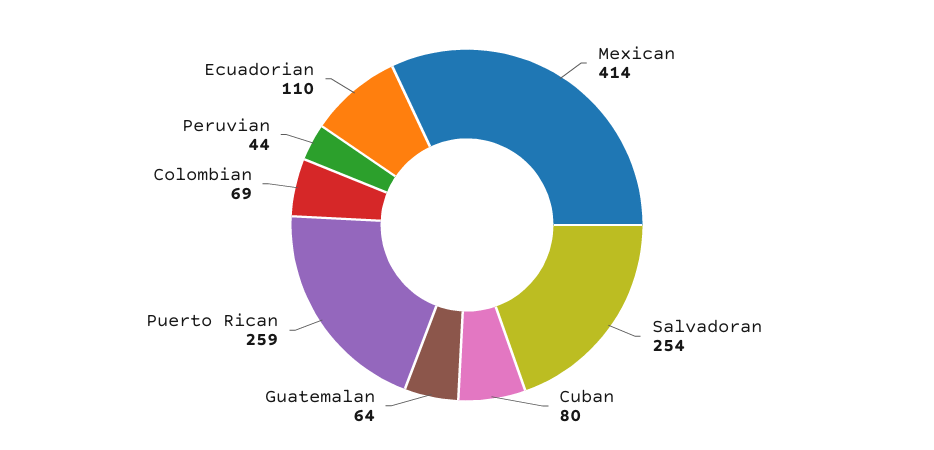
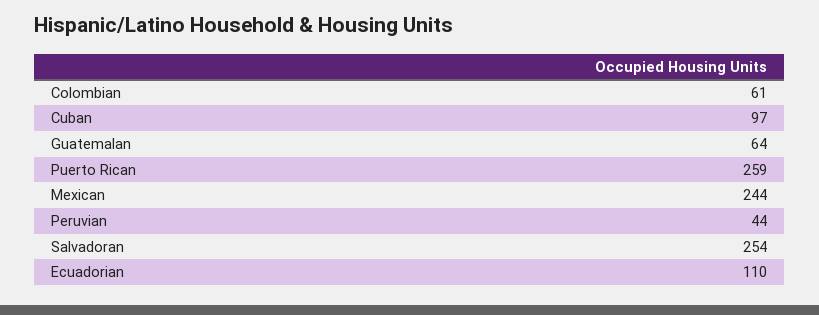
Mexican: 414 -> 244
Cuban: 80 -> 97
Colombian: 69 -> 61

